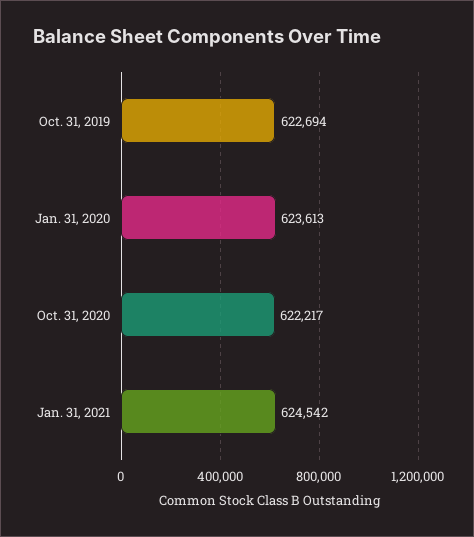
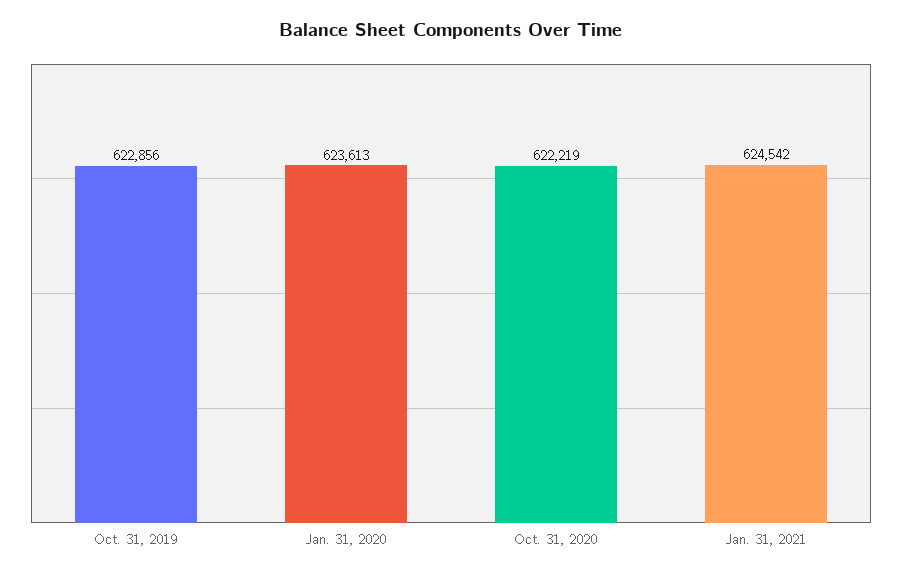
Oct. 31, 2019: 622694 -> 622856
Oct. 31, 2020: 622217 -> 622219

